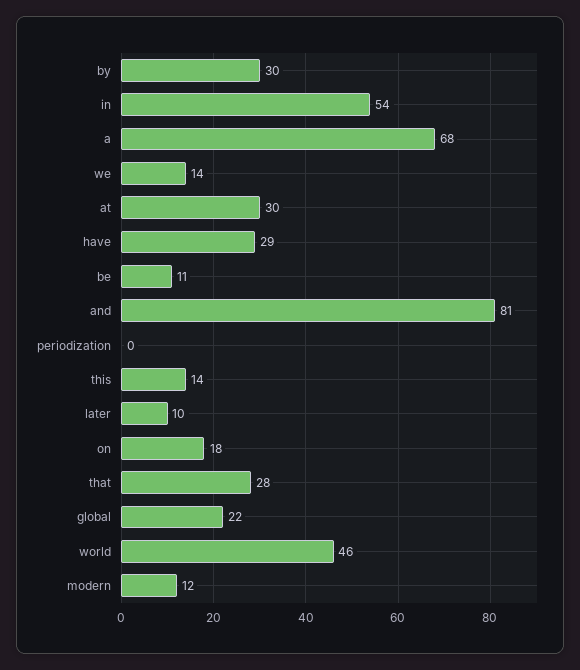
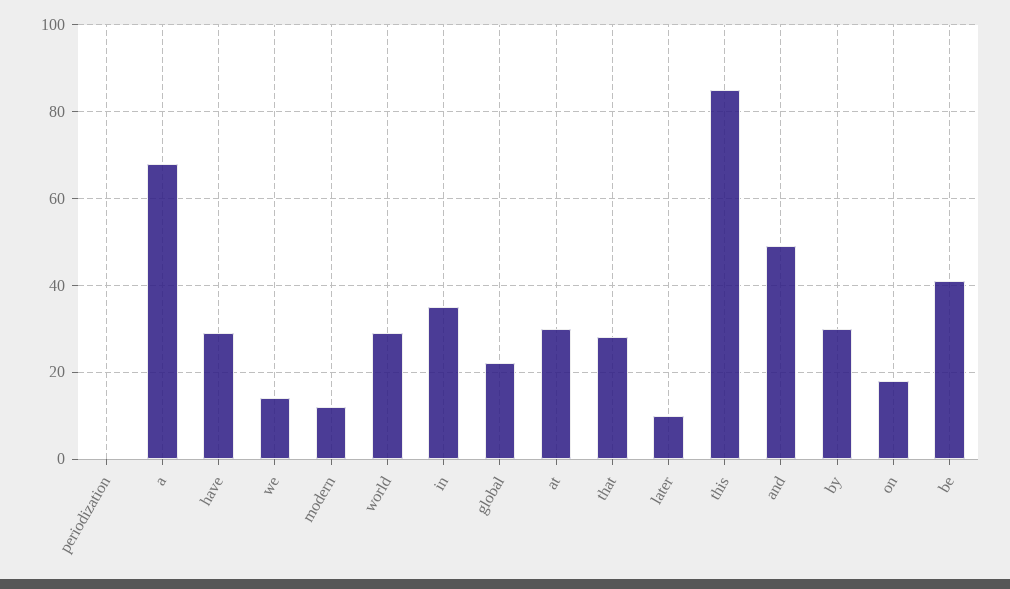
in: 54 -> 35
be: 11 -> 40
and: 81 -> 50
this: 14 -> 85
world: 46 -> 30

